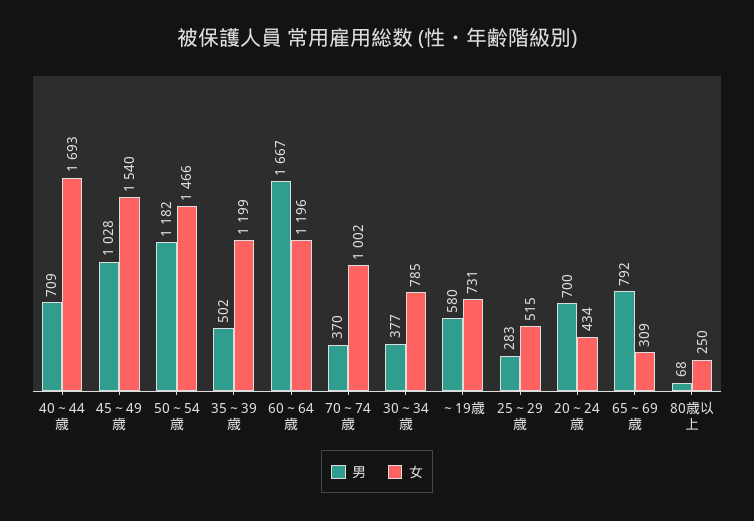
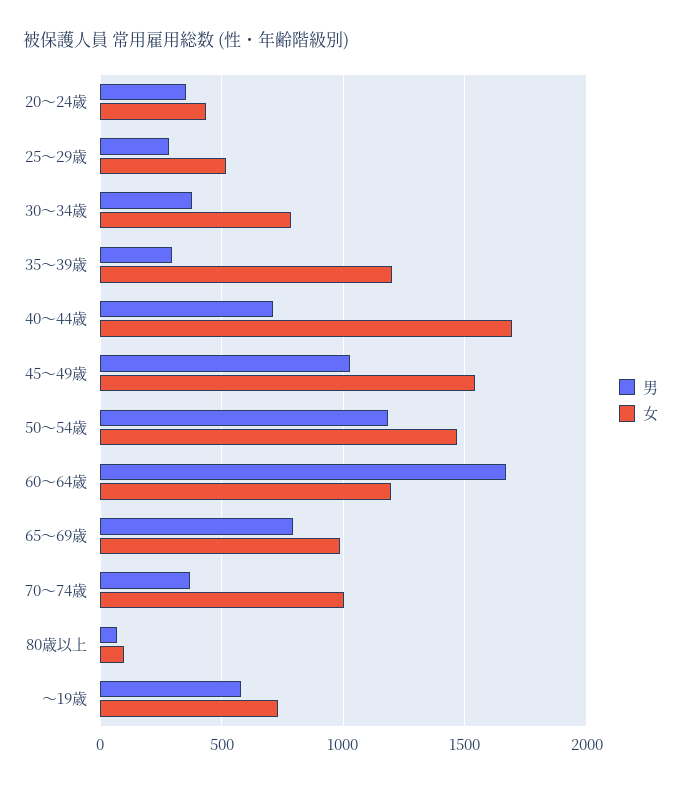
男, 35～39歳: 502 -> 300
男, 20～24歳: 700 -> 350
女, 65～69歳: 309 -> 1000
女, 80歳以上: 250 -> 100

